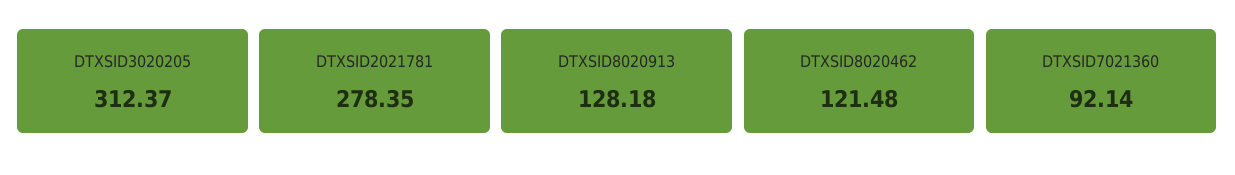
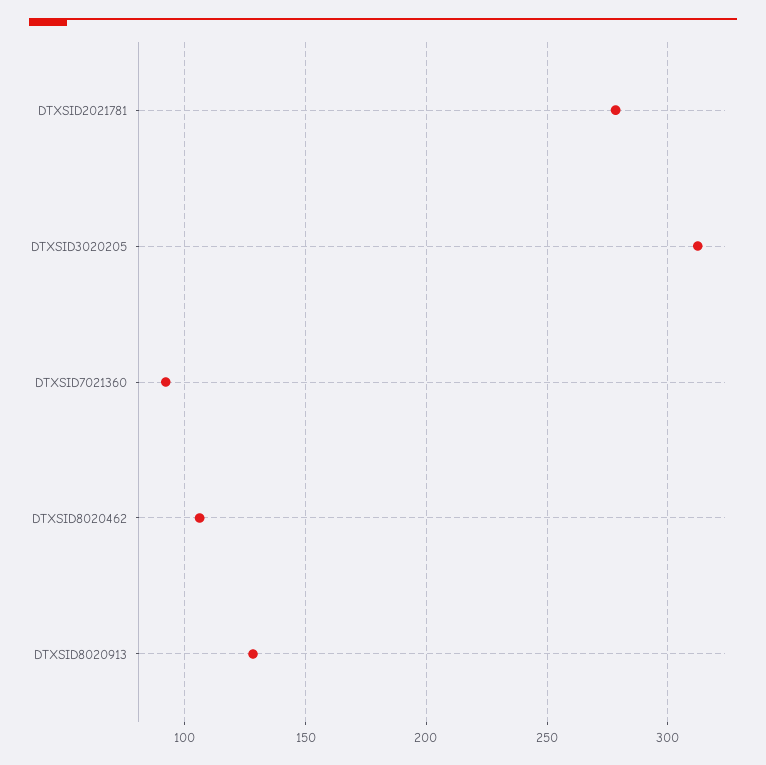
DTXSID8020462: 121.48 -> 105

